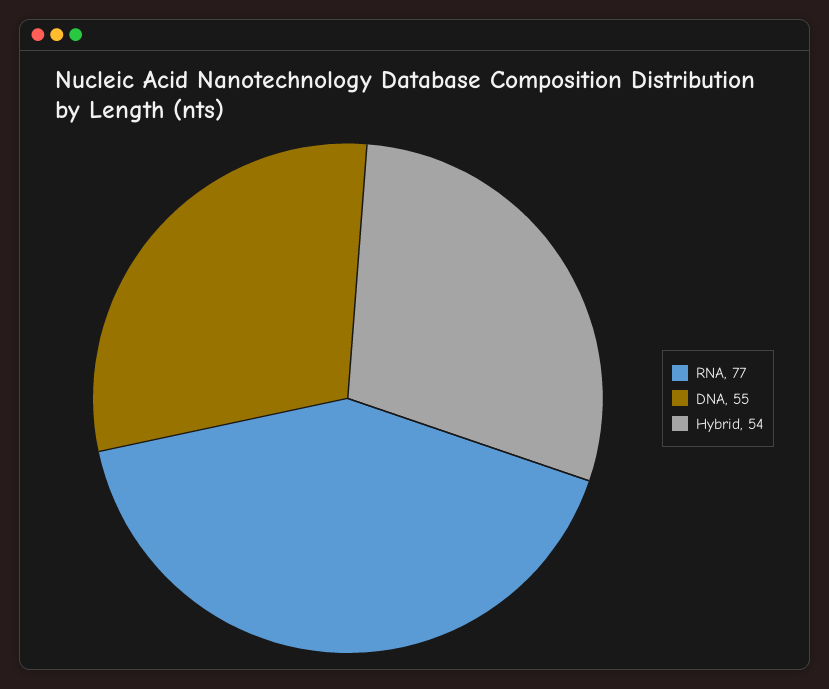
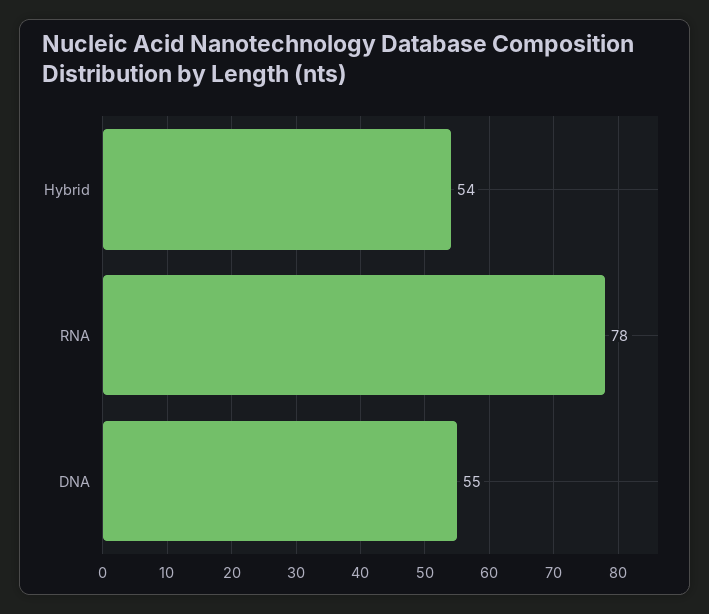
RNA: 77 -> 78

